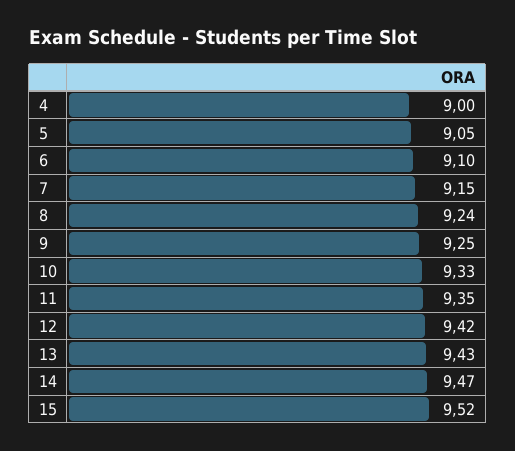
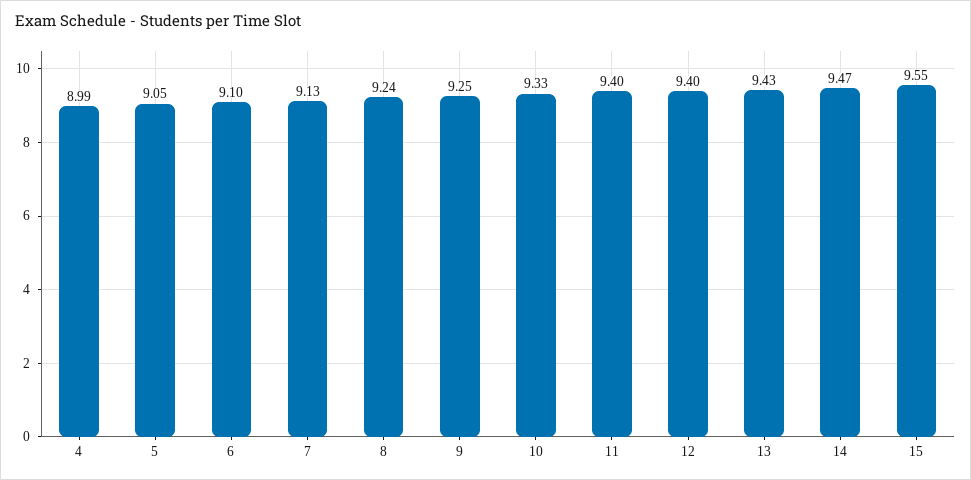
4: 9 -> 8.99
7: 9.15 -> 9.13
11: 9.35 -> 9.4
12: 9.42 -> 9.4
15: 9.52 -> 9.55

